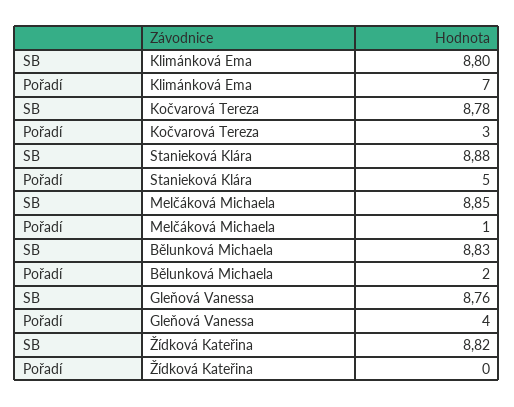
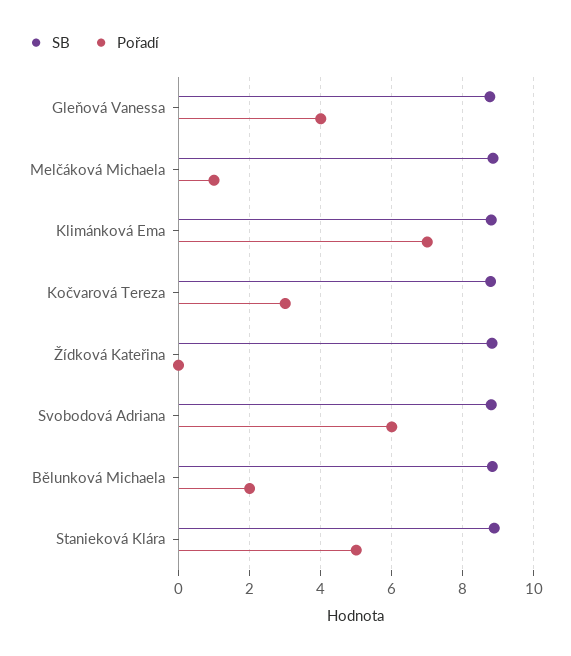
SB, Svobodová Adriana: none -> 8.8
Pořadí, Svobodová Adriana: none -> 6

